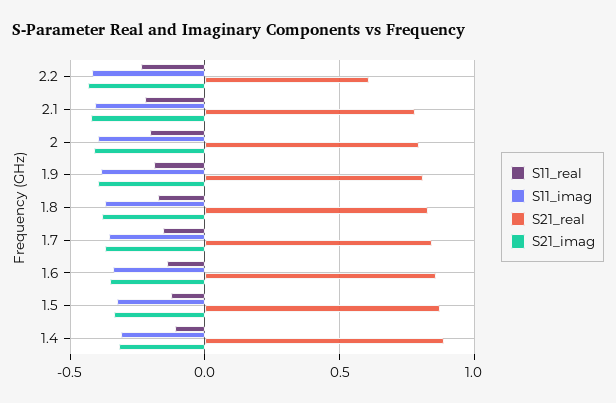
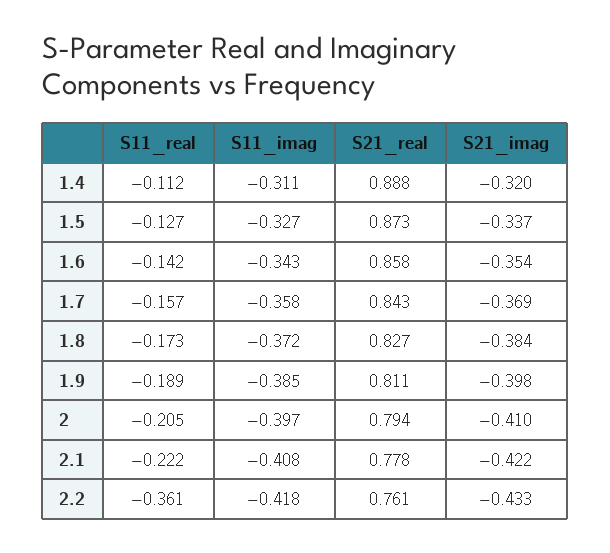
S11_real, 2.2: -0.25 -> -0.361
S21_real, 2.2: 0.6 -> 0.761

